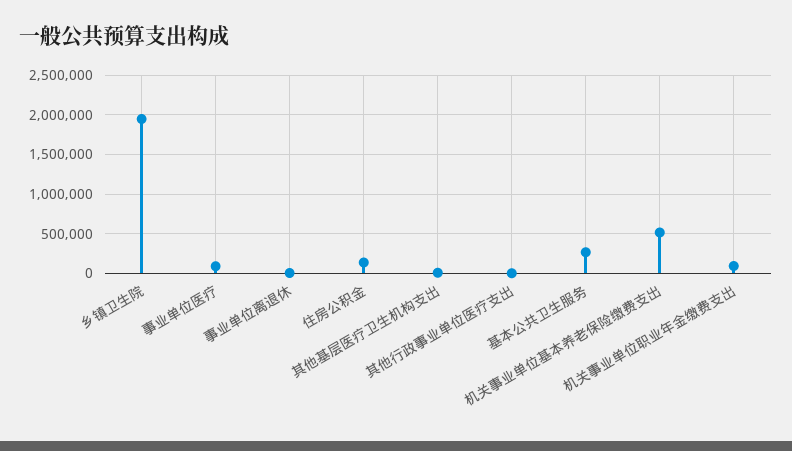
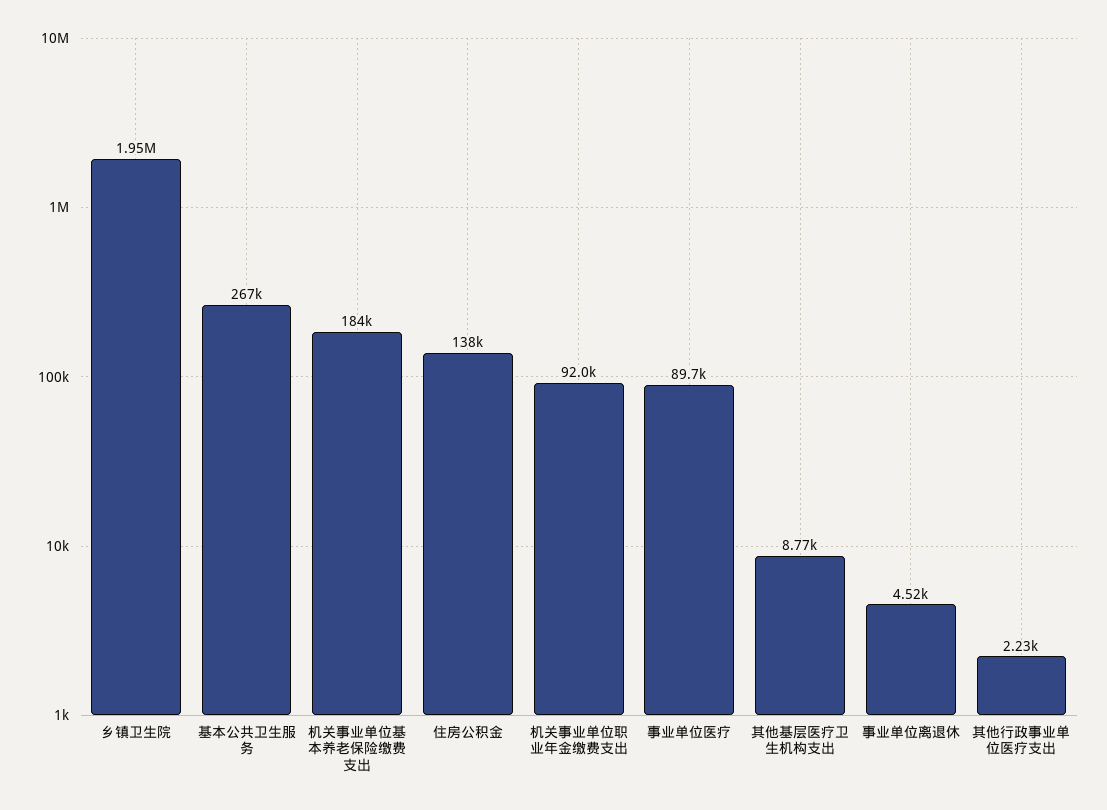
机关事业单位基本养老保险缴费支出: 500000 -> 184000

